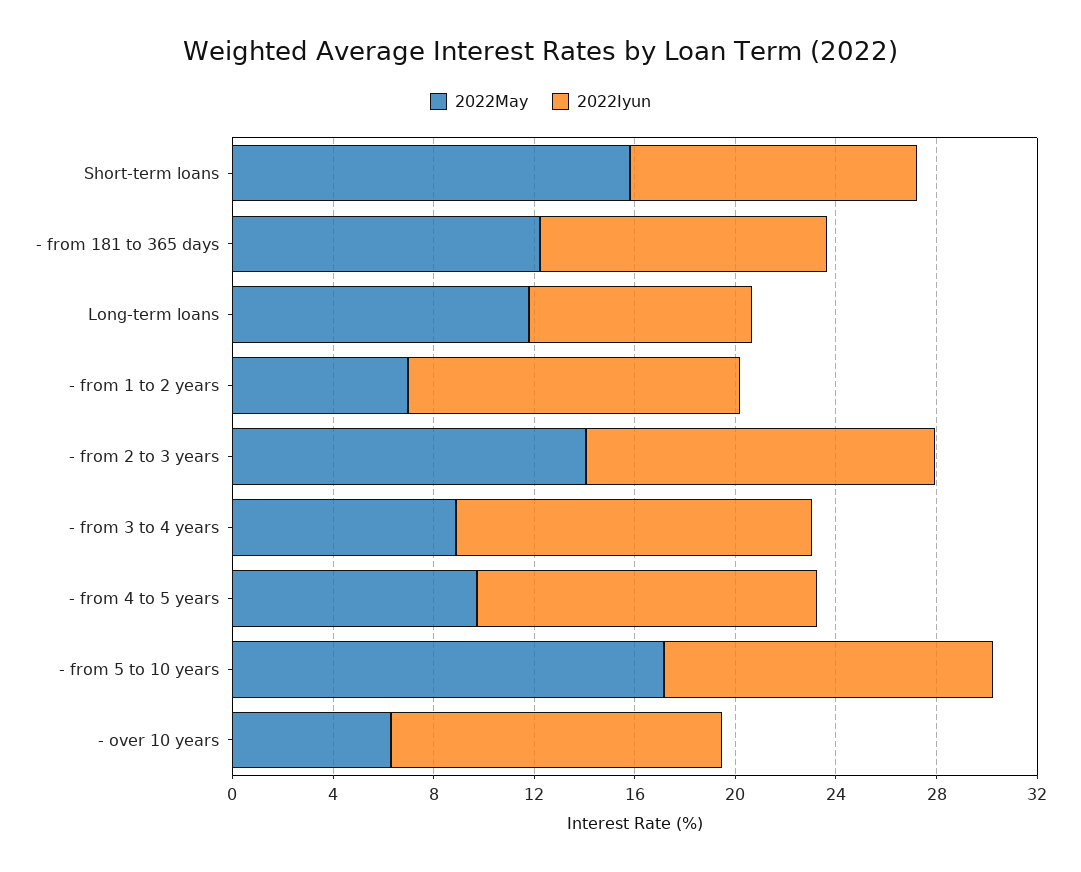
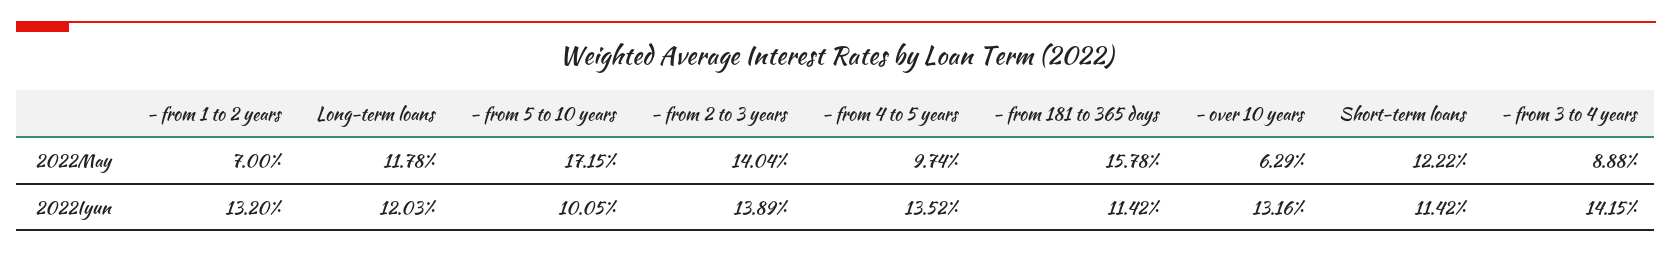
2022May, Short-term loans: 16 -> 12.22
2022May, - from 181 to 365 days: 12 -> 15.78
2022Iyun, Long-term loans: 9 -> 12.03
2022Iyun, - from 5 to 10 years: 13 -> 10.05

